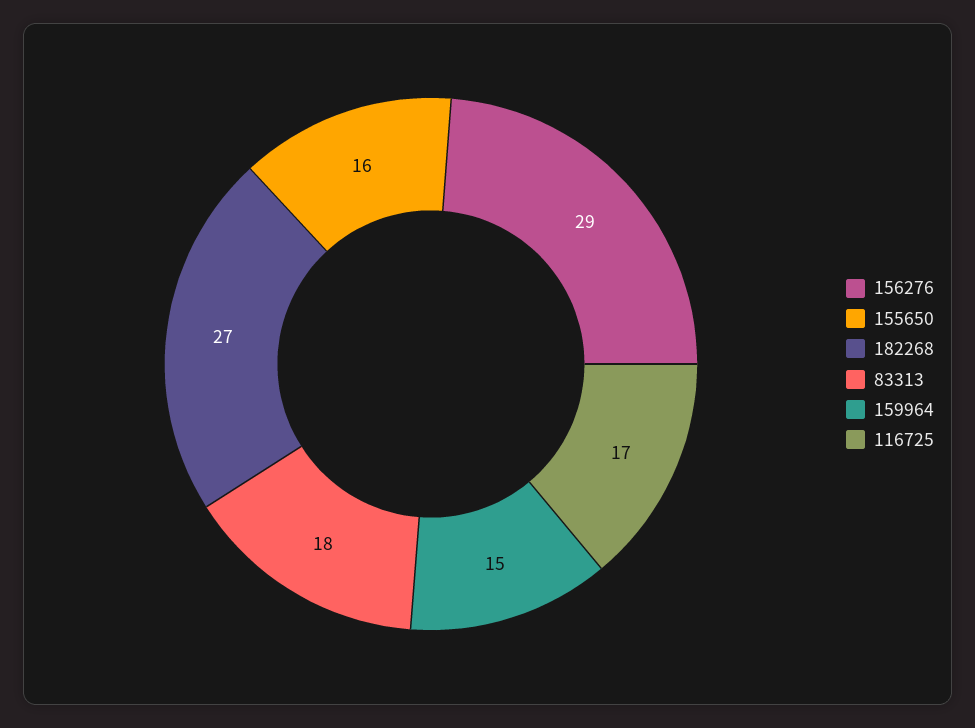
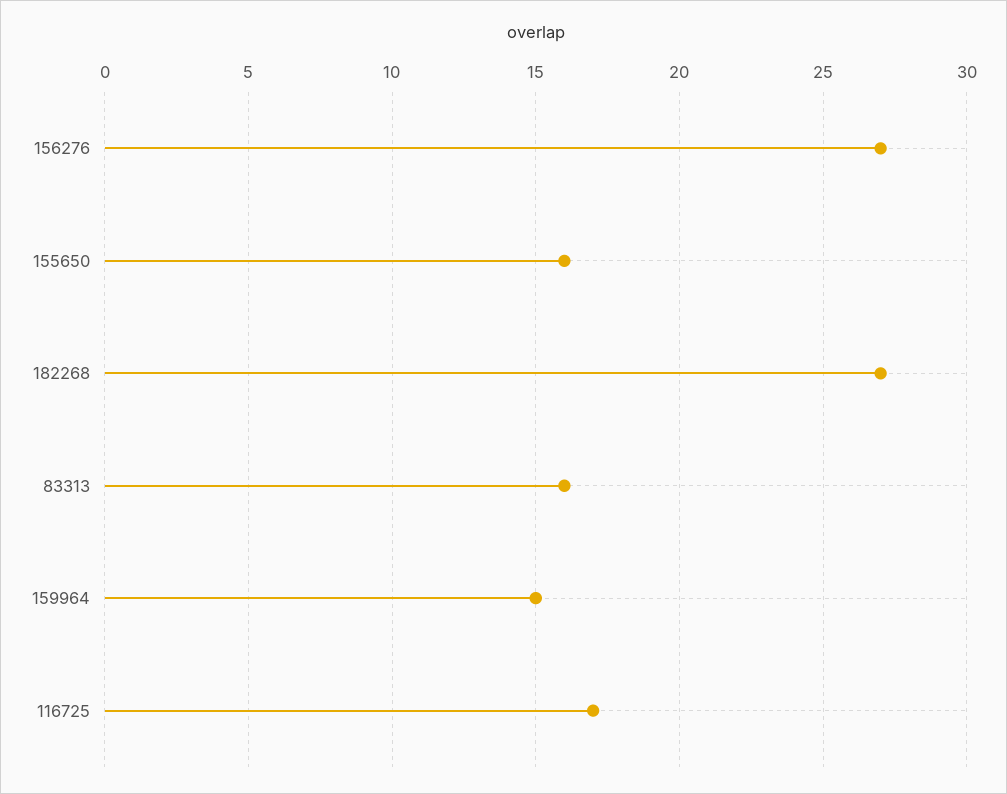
156276: 29 -> 27
83313: 18 -> 16

